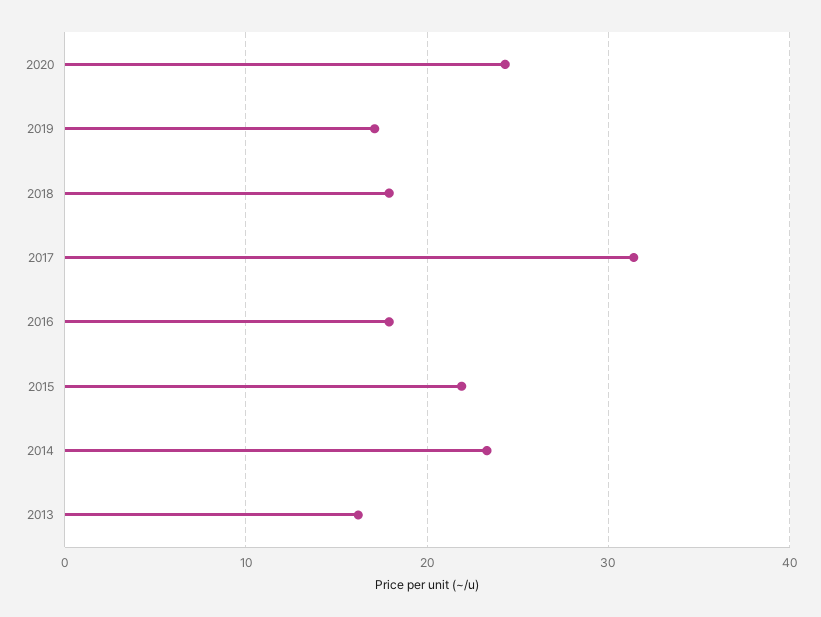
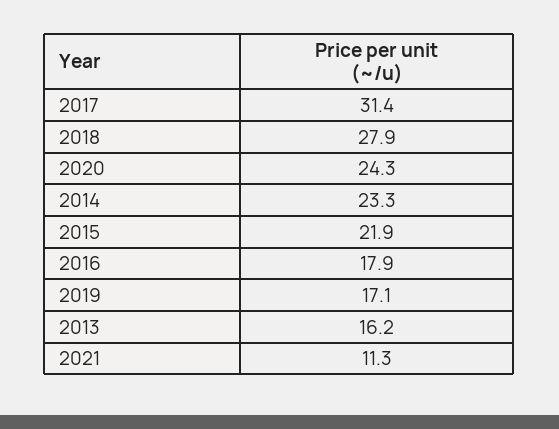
2018: 18 -> 27.9
2021: none -> 11.3

